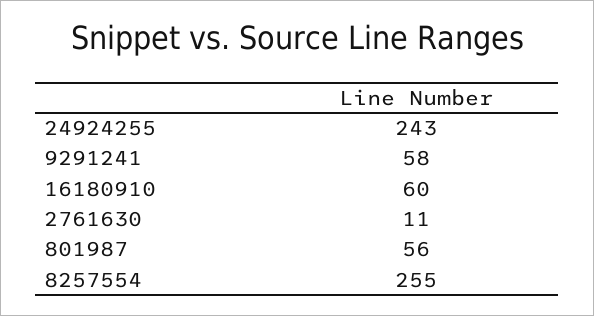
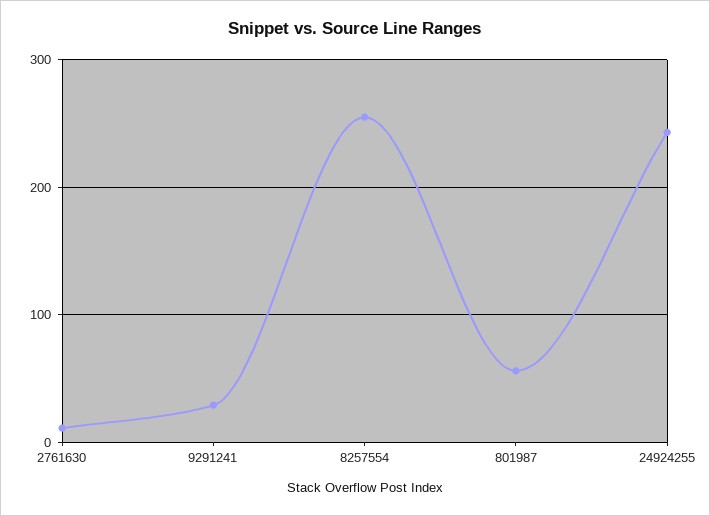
9291241: 58 -> 30
16180910: 60 -> none

